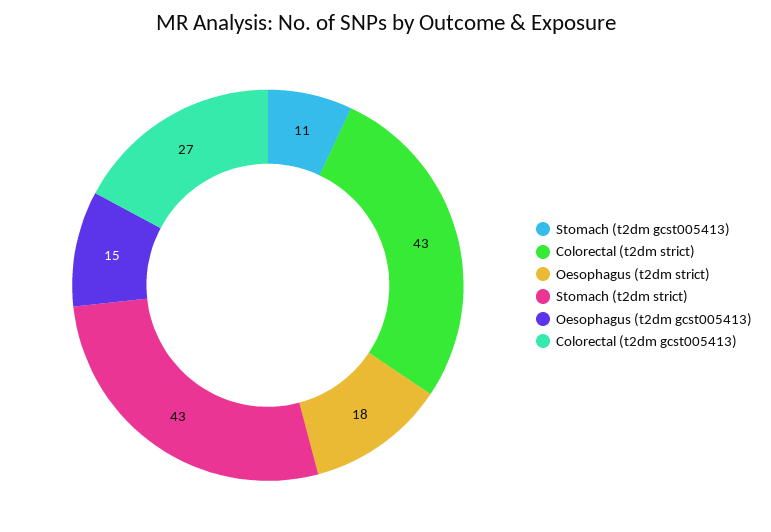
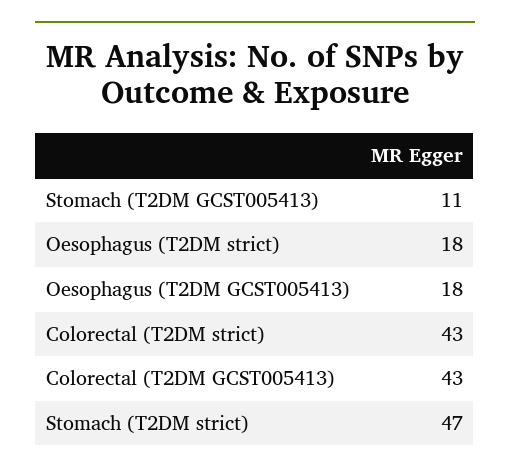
Stomach (t2dm strict): 43 -> 47
Oesophagus (t2dm gcst005413): 15 -> 18
Colorectal (t2dm gcst005413): 27 -> 43

